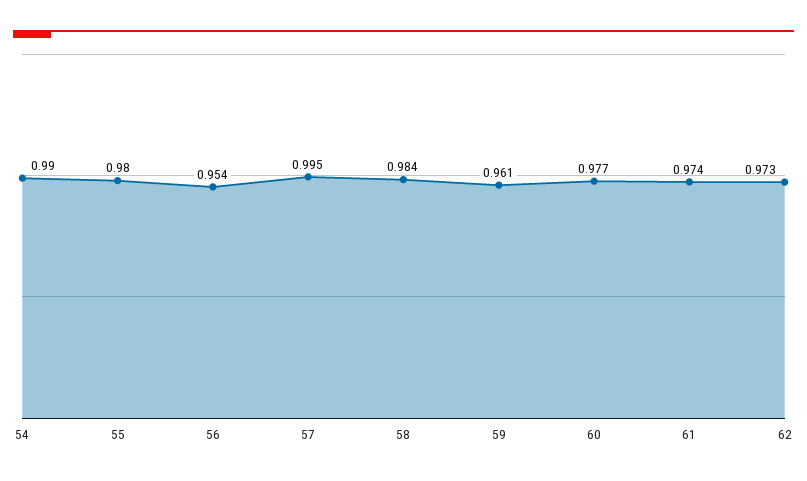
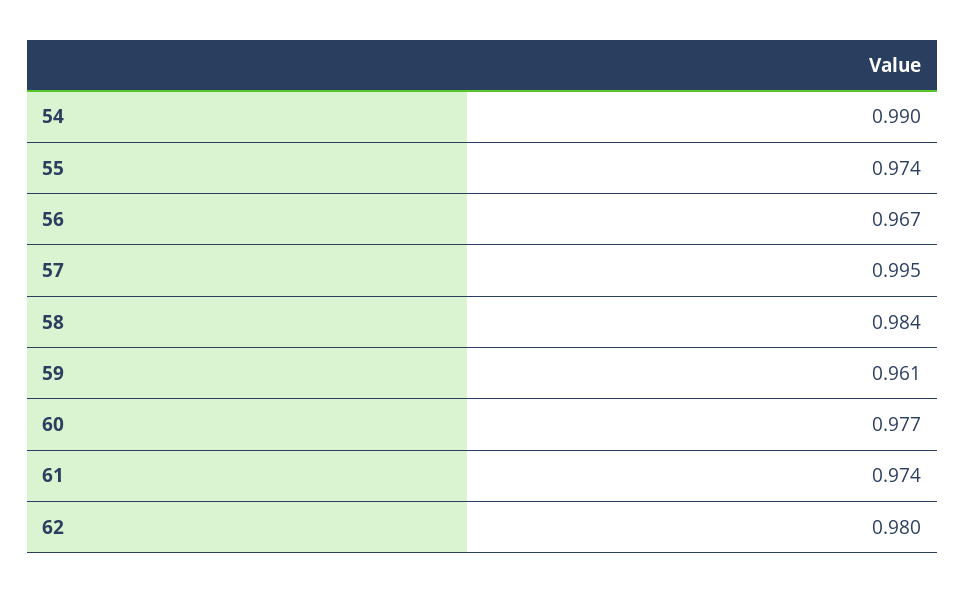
55: 0.98 -> 0.974
56: 0.954 -> 0.967
62: 0.973 -> 0.98

